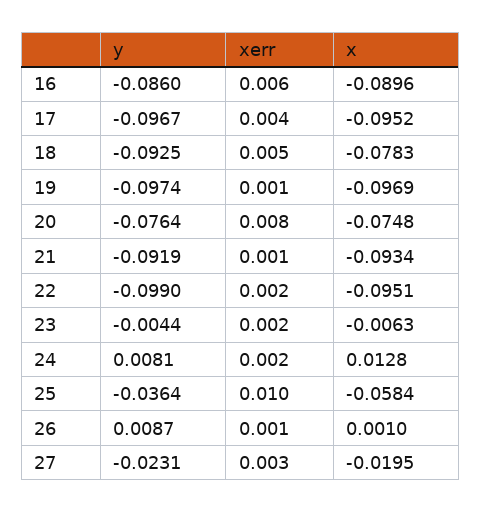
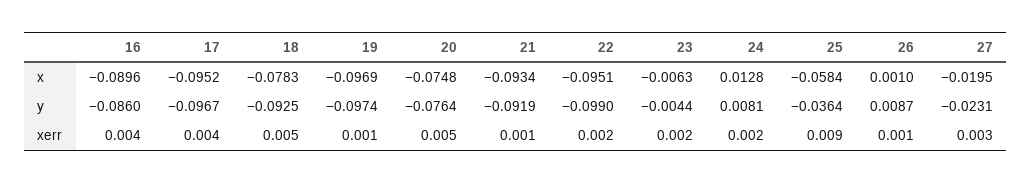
xerr, 16: 0.006 -> 0.004
xerr, 20: 0.008 -> 0.005
xerr, 25: 0.01 -> 0.009

